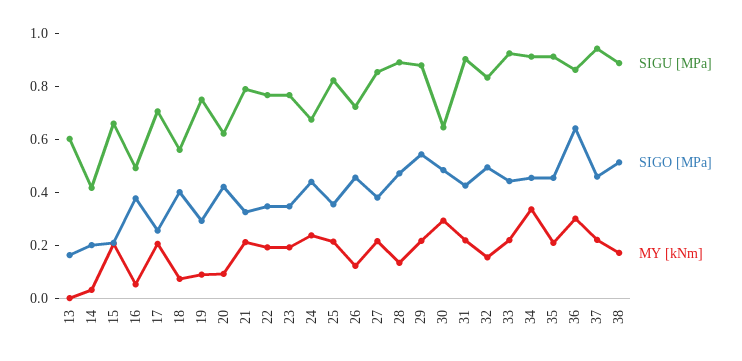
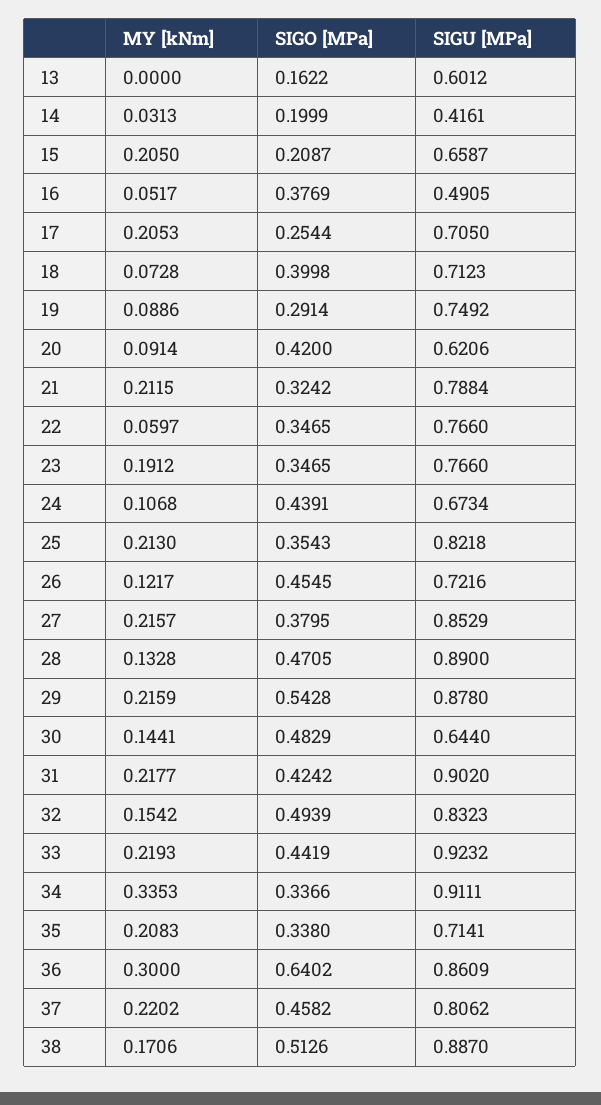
SIGU [MPa], 18: 0.55 -> 0.7123
MY [kNm], 22: 0.2 -> 0.0597
MY [kNm], 24: 0.25 -> 0.1068
MY [kNm], 30: 0.3 -> 0.1441
SIGO [MPa], 34: 0.45 -> 0.3366
SIGU [MPa], 35: 0.9 -> 0.7141
SIGO [MPa], 35: 0.45 -> 0.338
SIGU [MPa], 37: 0.95 -> 0.8062

